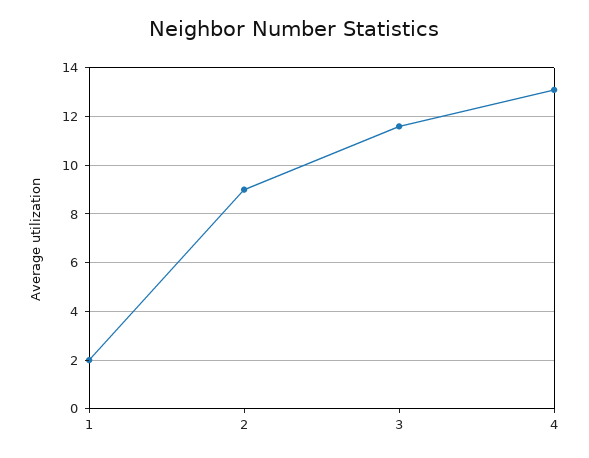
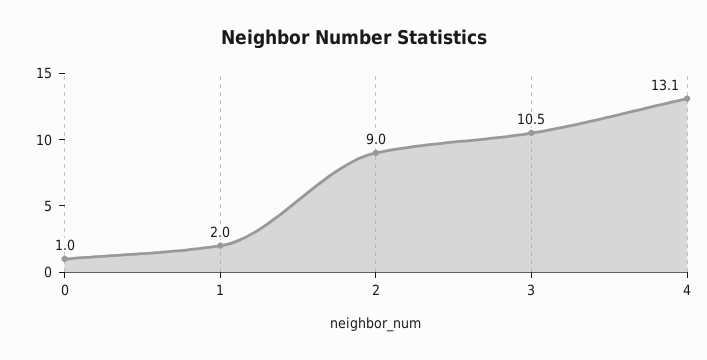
3: 11.5 -> 10.5
0: none -> 1

